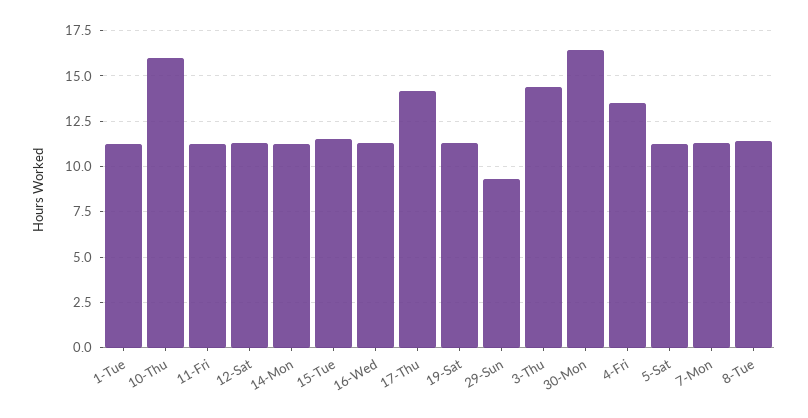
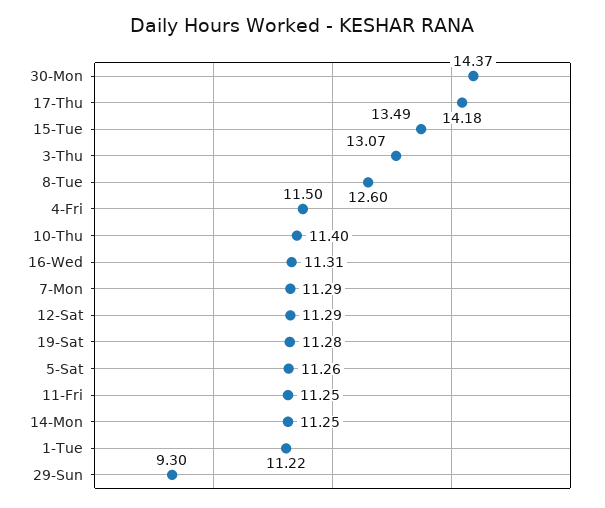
10-Thu: 16 -> 11.4
15-Tue: 11.5 -> 13.49
3-Thu: 14.5 -> 13.07
30-Mon: 16.5 -> 14.37
4-Fri: 13.5 -> 11.5
8-Tue: 11.5 -> 12.6

